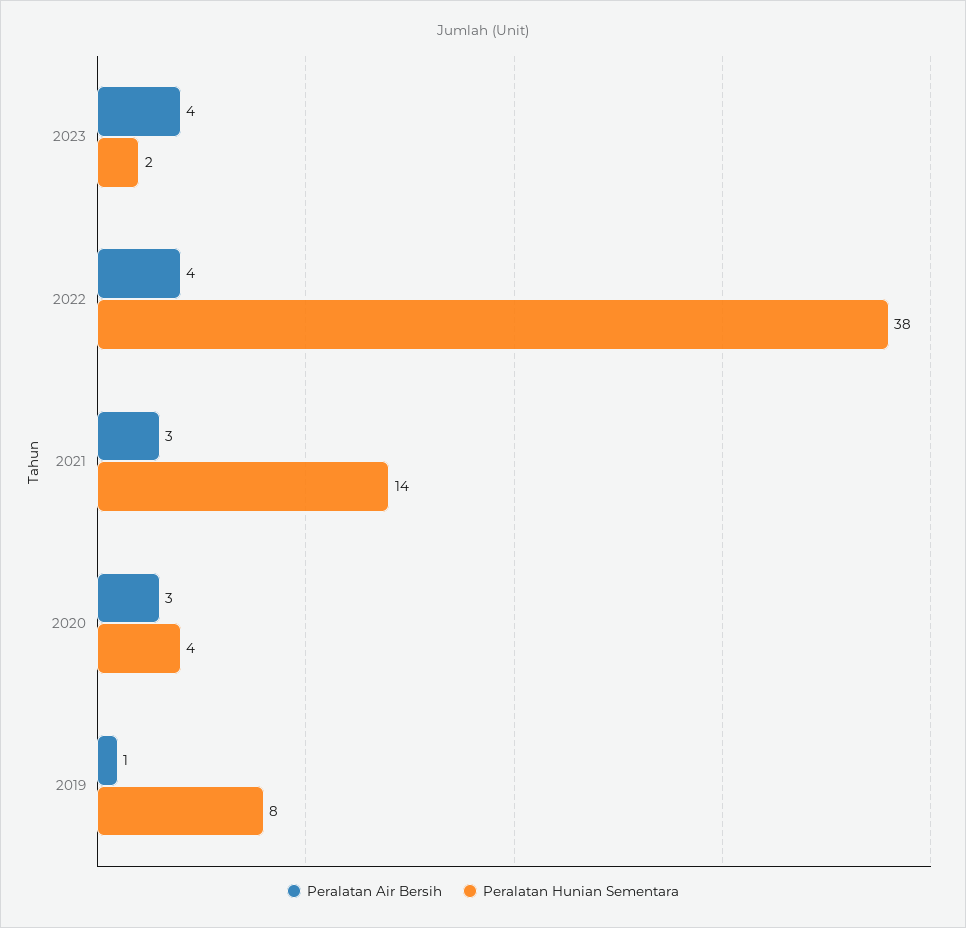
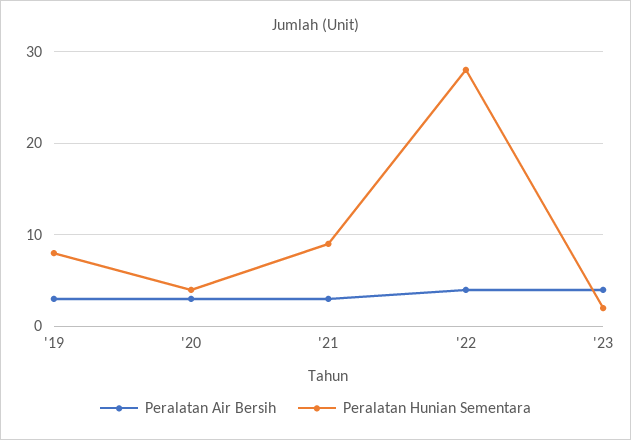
Peralatan Hunian Sementara, 2022: 38 -> 28
Peralatan Hunian Sementara, 2021: 14 -> 9
Peralatan Air Bersih, 2019: 1 -> 3

